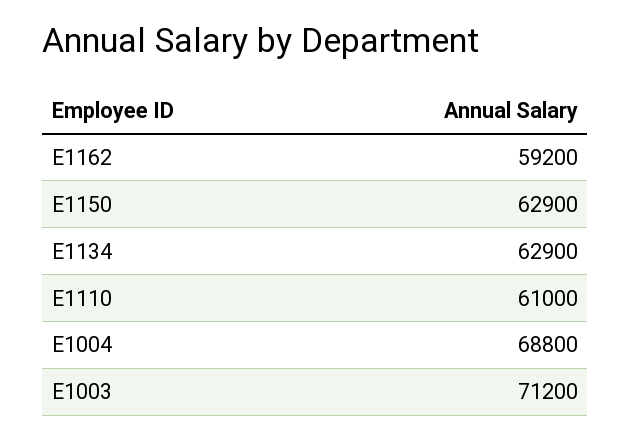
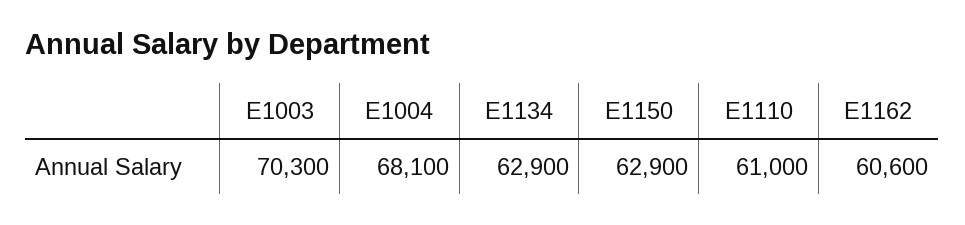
E1162: 59200 -> 60600
E1004: 68800 -> 68100
E1003: 71200 -> 70300

